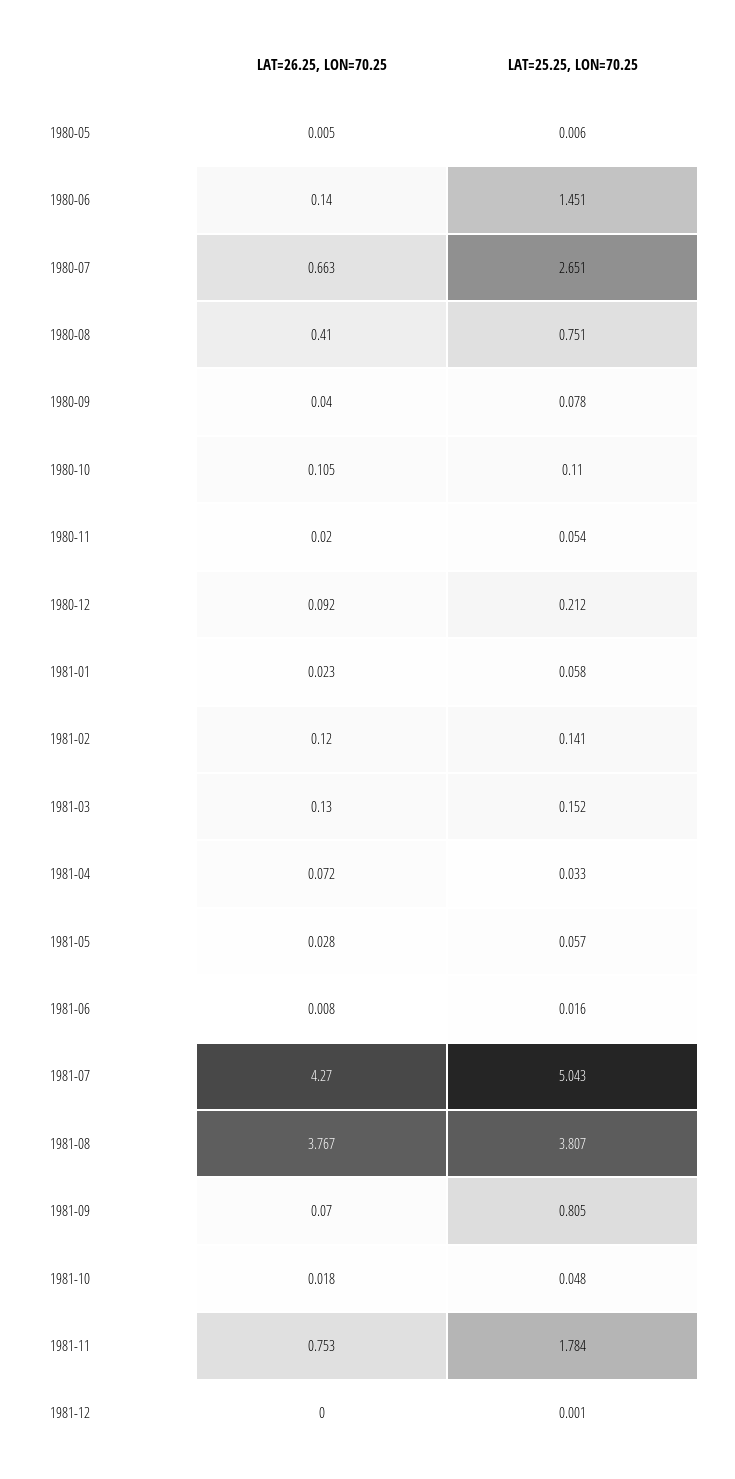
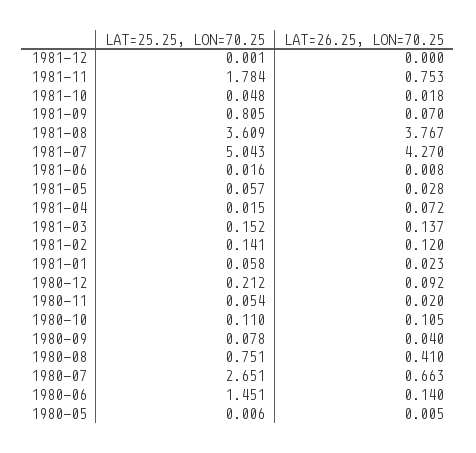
LAT=26.25, LON=70.25, 1981-03: 0.13 -> 0.137
LAT=25.25, LON=70.25, 1981-04: 0.033 -> 0.015
LAT=25.25, LON=70.25, 1981-08: 3.807 -> 3.609

